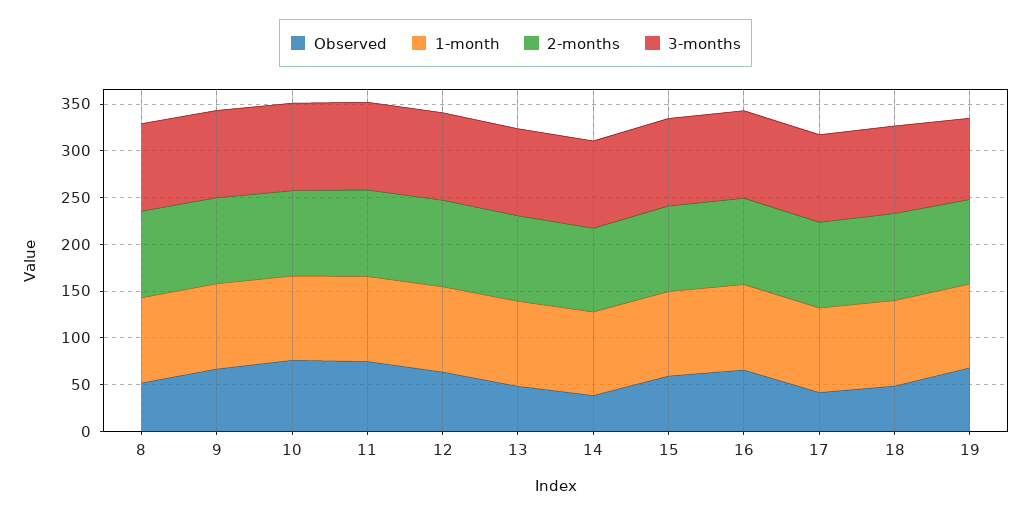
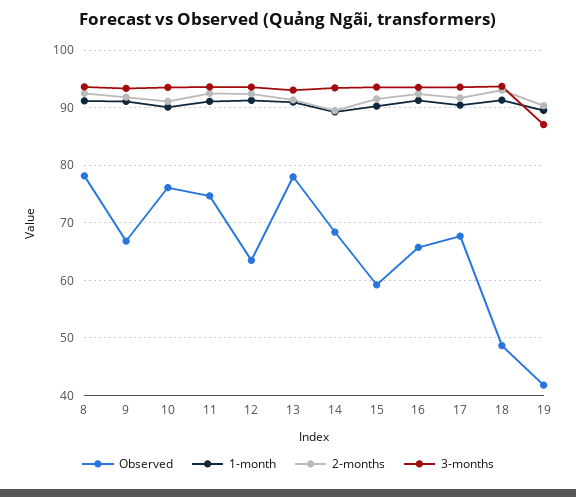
Observed, 8: 50 -> 78
Observed, 13: 50 -> 78
Observed, 14: 40 -> 68
Observed, 17: 40 -> 68
Observed, 19: 70 -> 42

